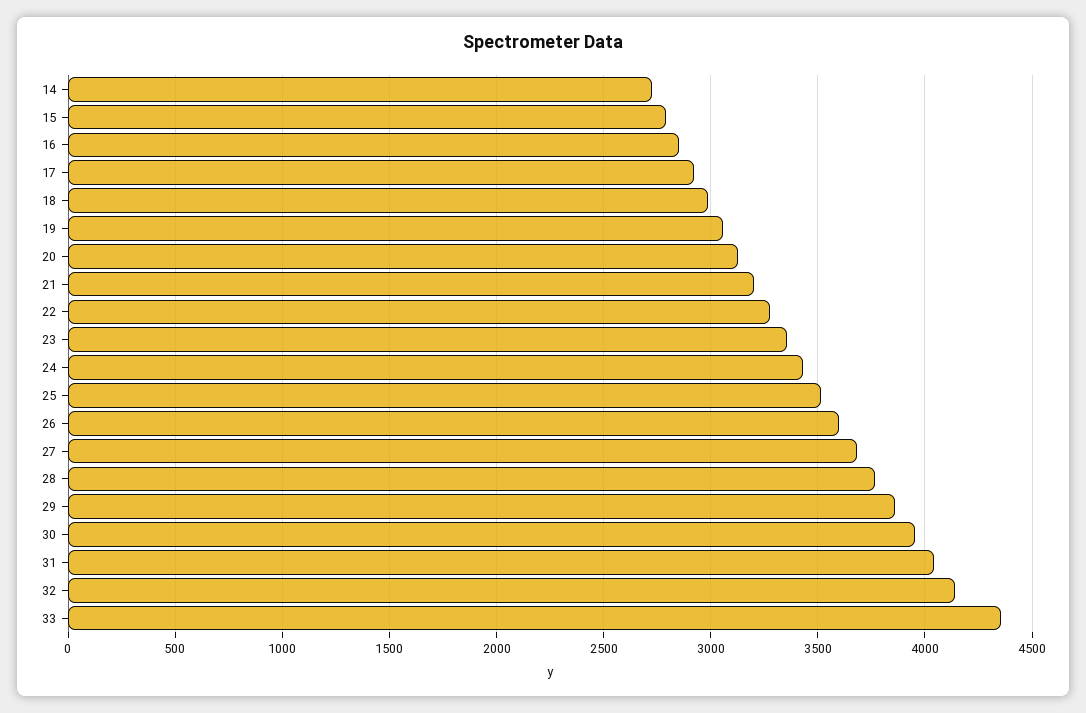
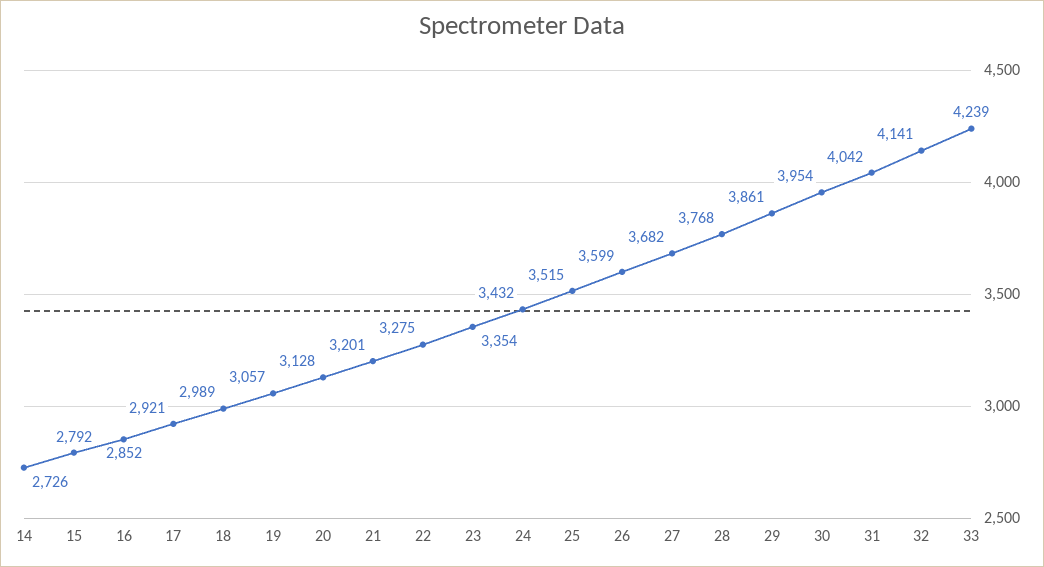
33: 4350 -> 4239

